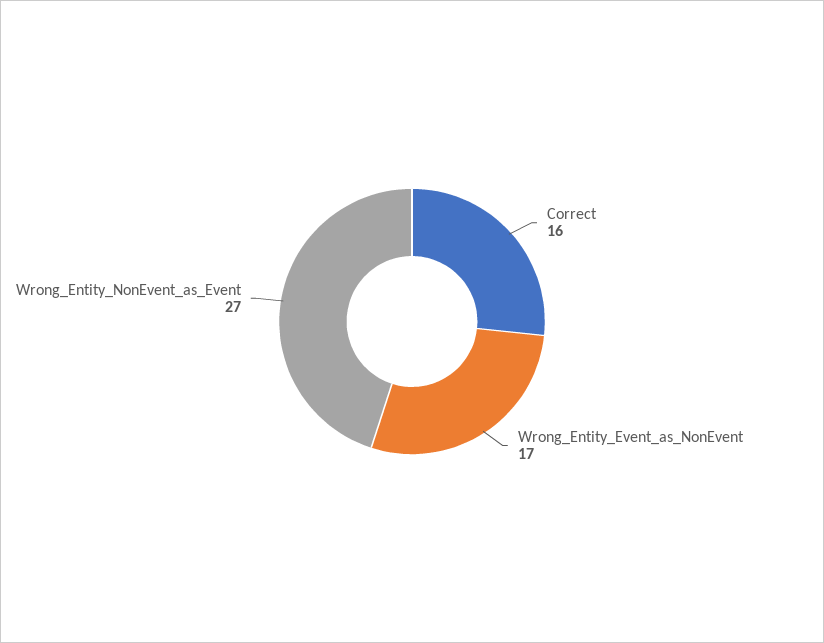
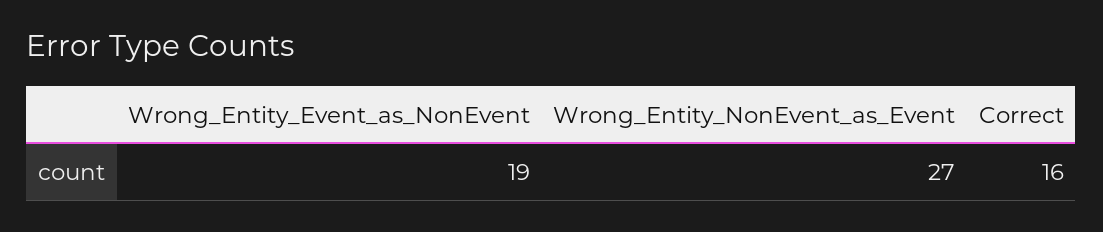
Wrong_Entity_Event_as_NonEvent: 17 -> 19

